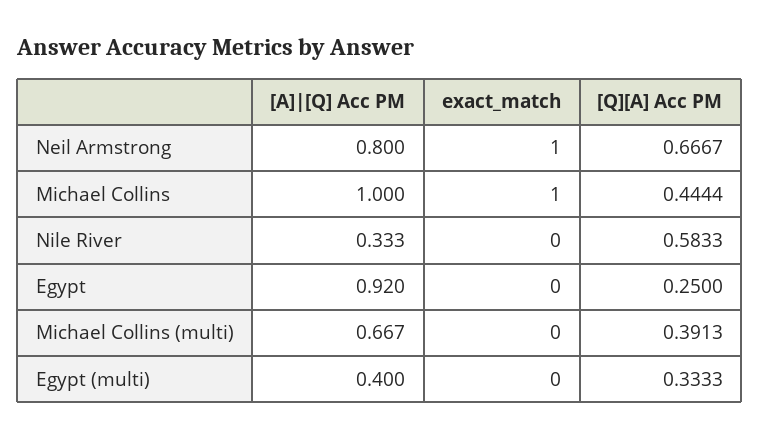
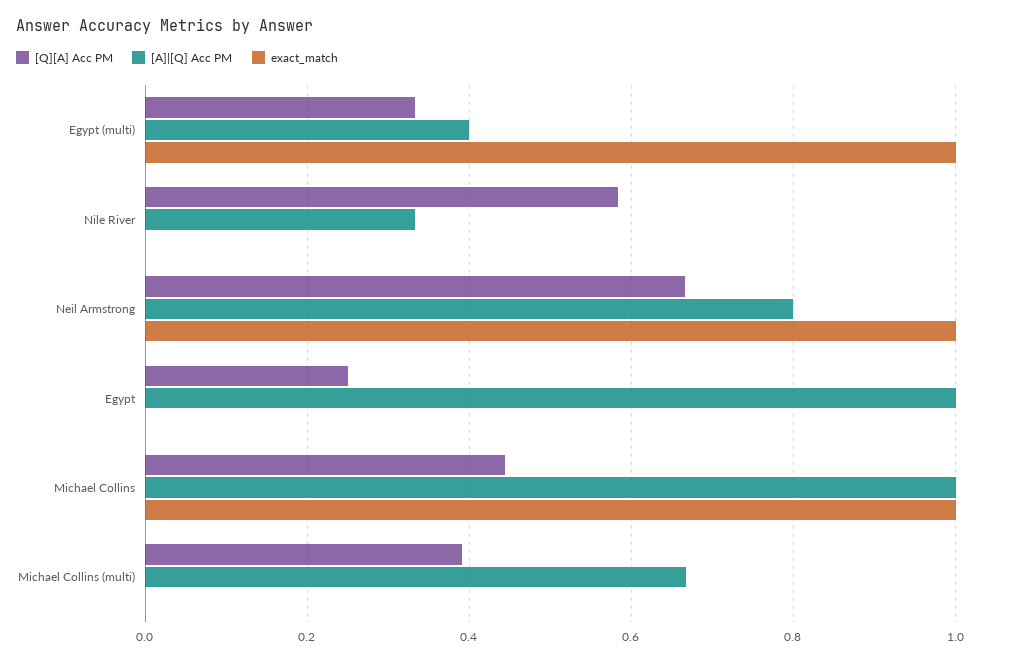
[A]|[Q] Acc PM, Egypt: 0.92 -> 1
exact_match, Egypt (multi): 0 -> 1

